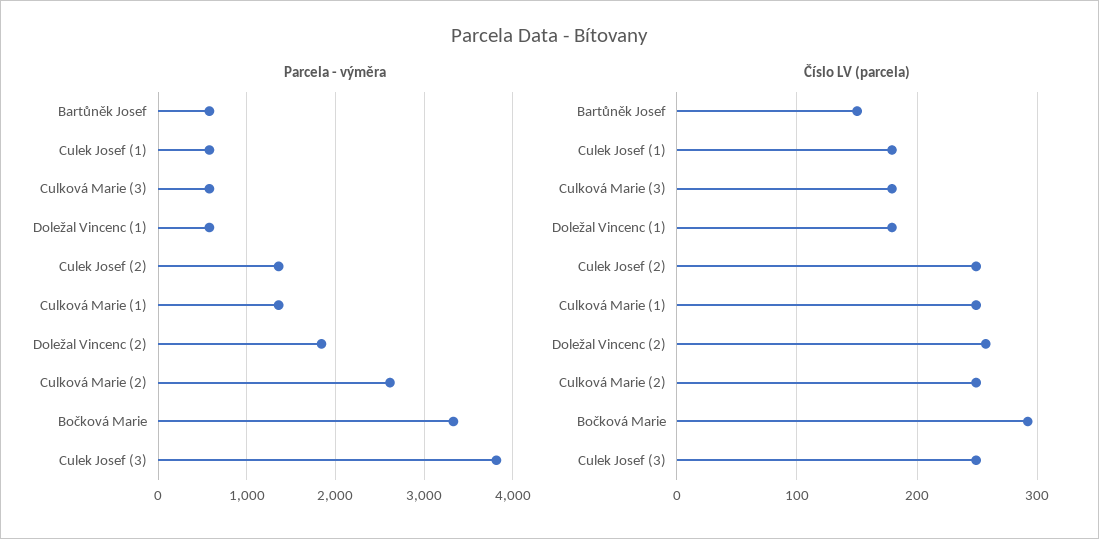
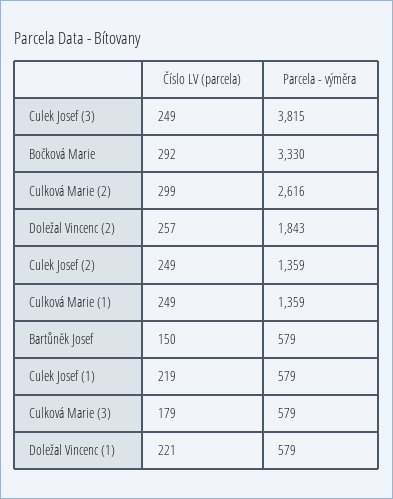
Číslo LV (parcela), Culek Josef (1): 180 -> 219
Číslo LV (parcela), Doležal Vincenc (1): 180 -> 221
Číslo LV (parcela), Culková Marie (2): 250 -> 299

